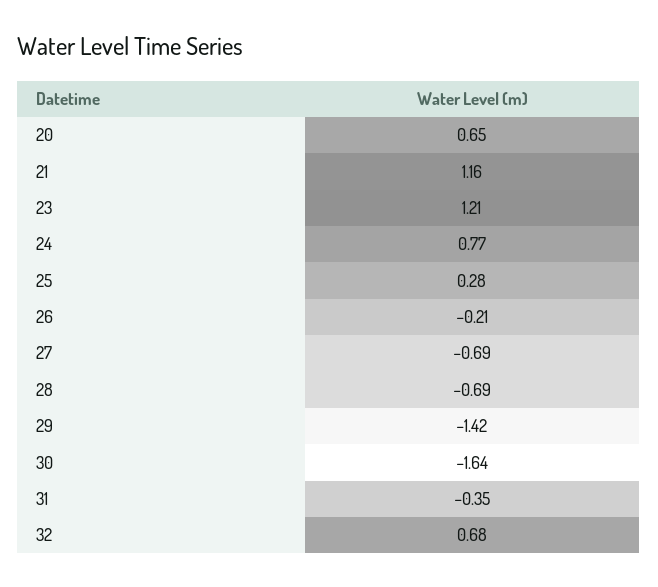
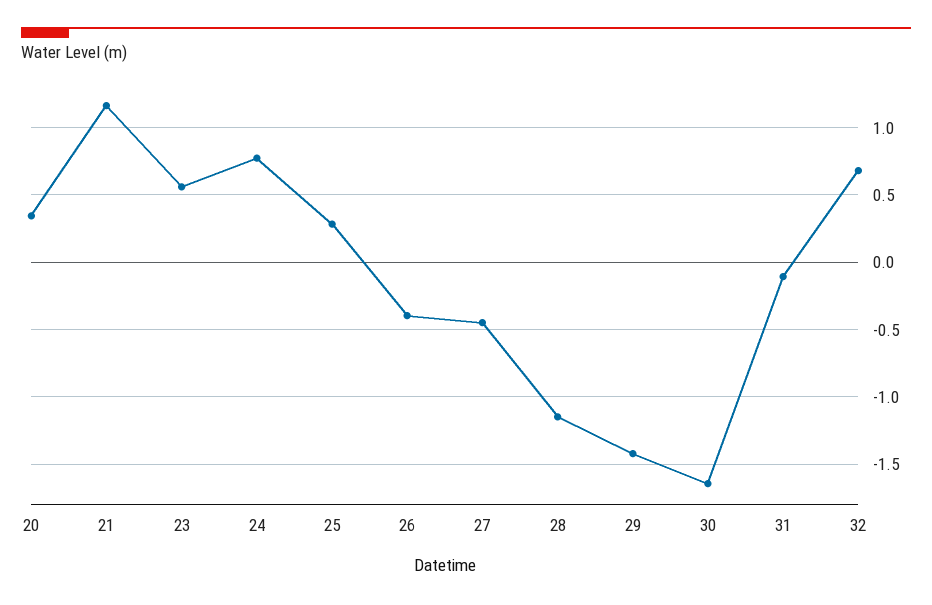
20: 0.65 -> 0.35
23: 1.21 -> 0.55
26: -0.21 -> -0.4
27: -0.69 -> -0.45
28: -0.69 -> -1.15
31: -0.35 -> -0.1

